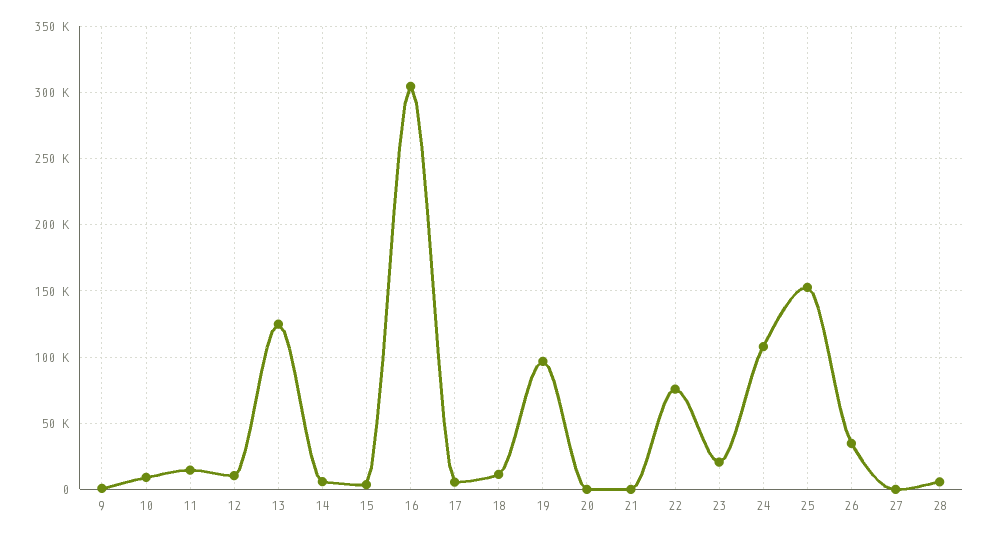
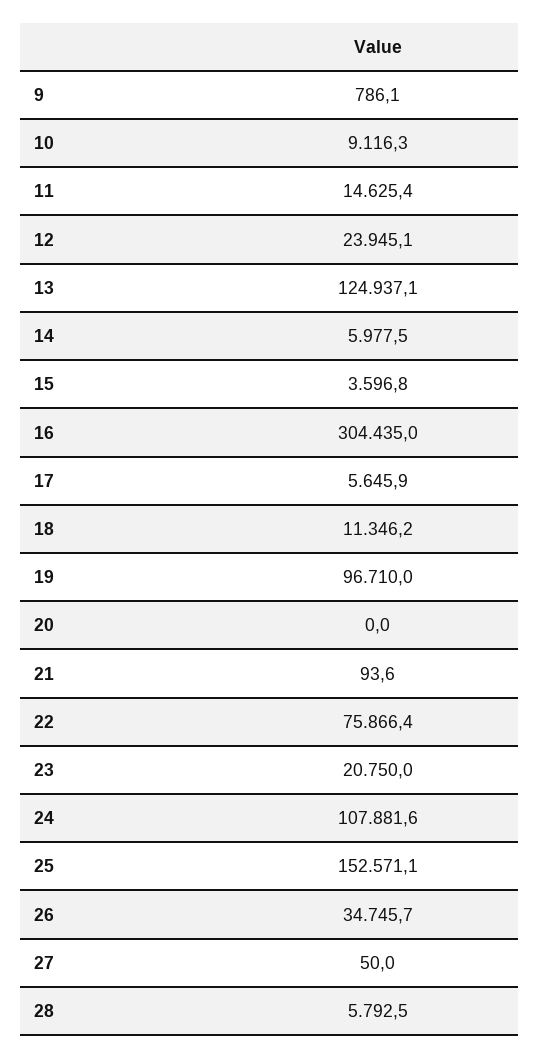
12: 10000 -> 23945.1

